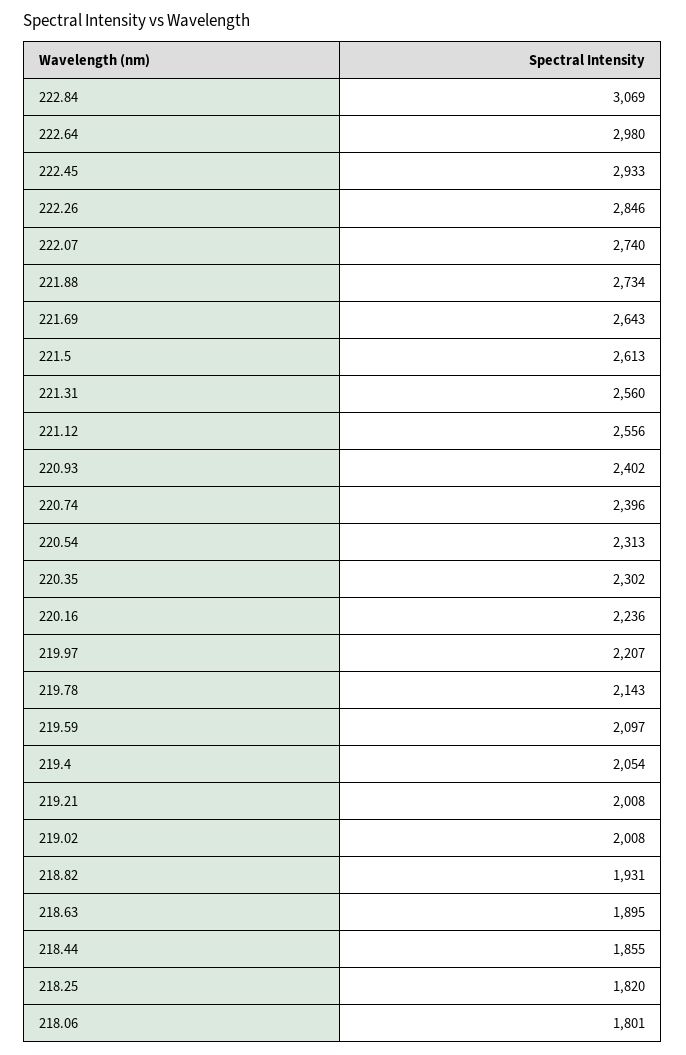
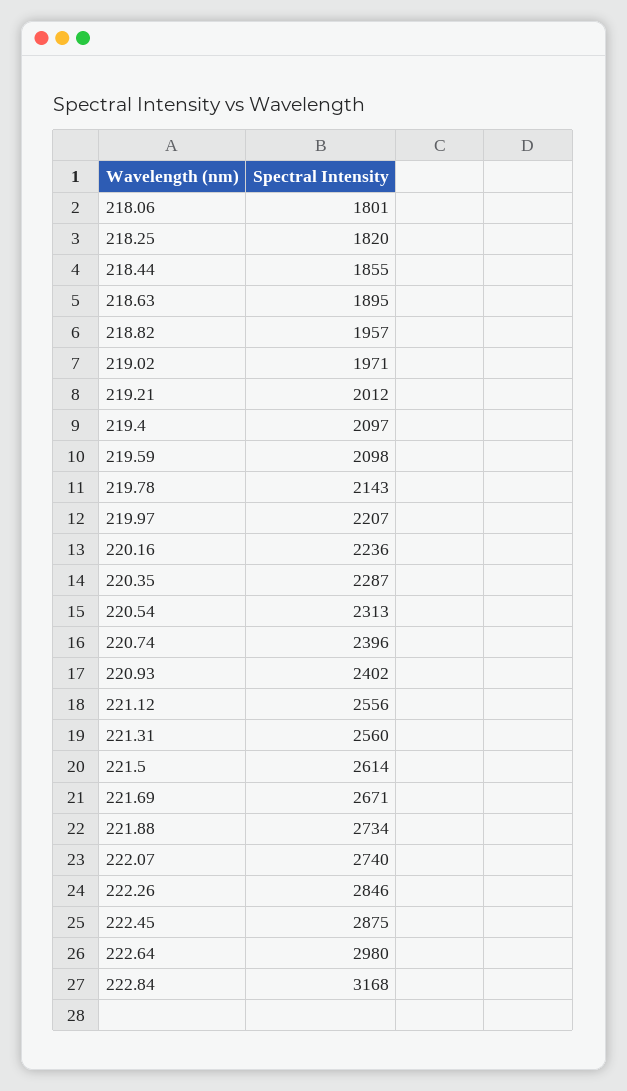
222.84: 3069 -> 3168
222.45: 2933 -> 2875
221.69: 2643 -> 2671
221.5: 2613 -> 2614
220.35: 2302 -> 2287
219.59: 2097 -> 2098
219.4: 2054 -> 2097
219.21: 2008 -> 2012
219.02: 2008 -> 1971
218.82: 1931 -> 1957

